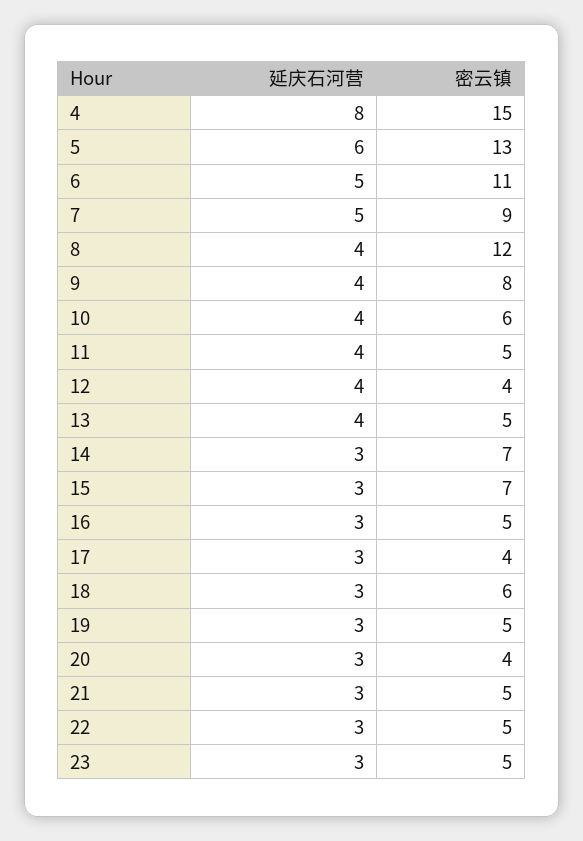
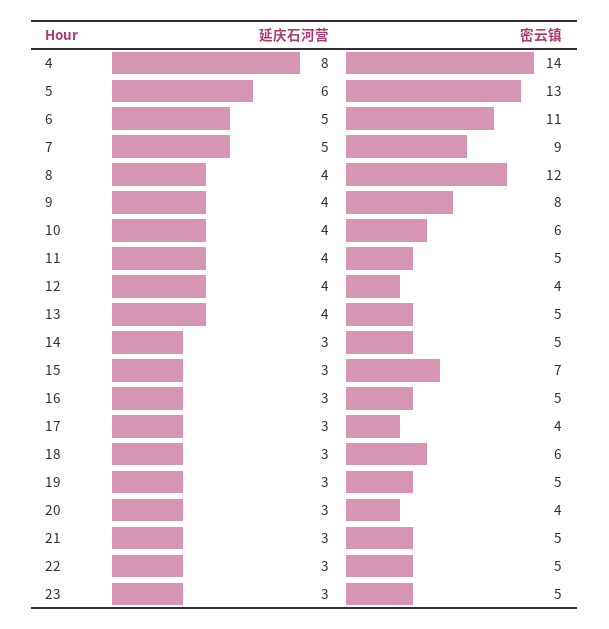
密云镇, 4: 15 -> 14
密云镇, 14: 7 -> 5

